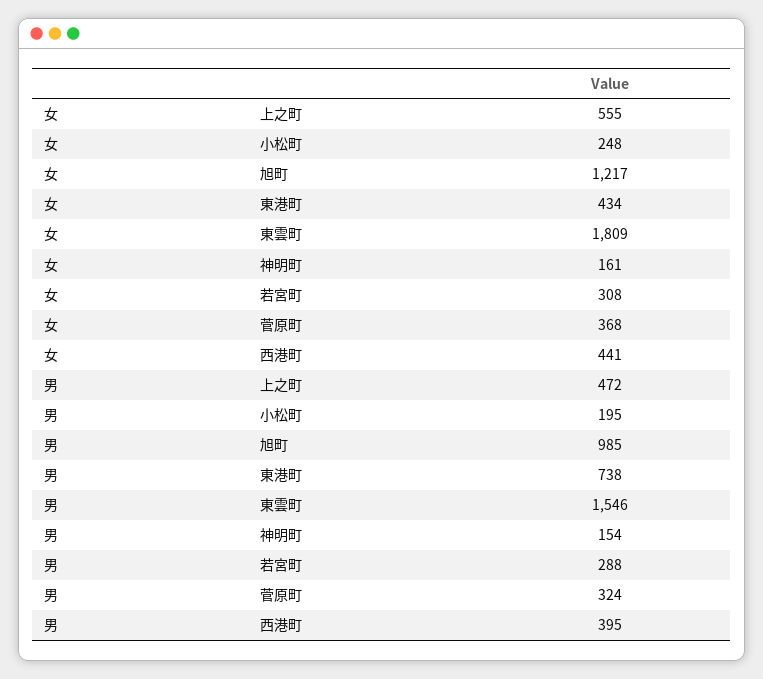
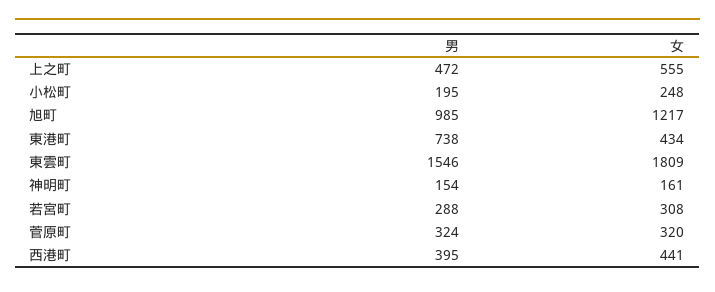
女, 菅原町: 368 -> 320

